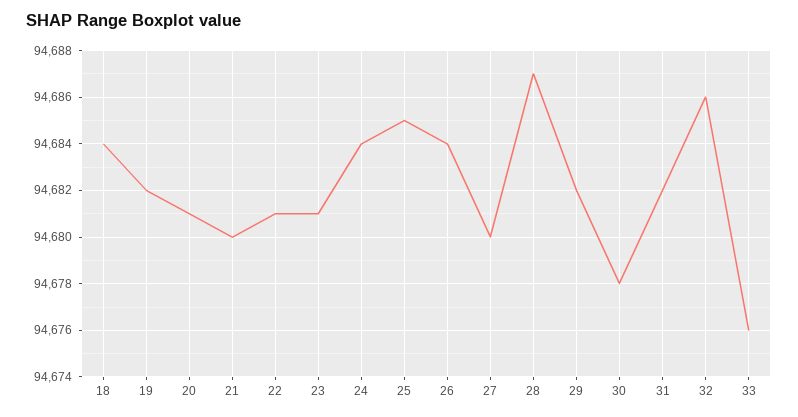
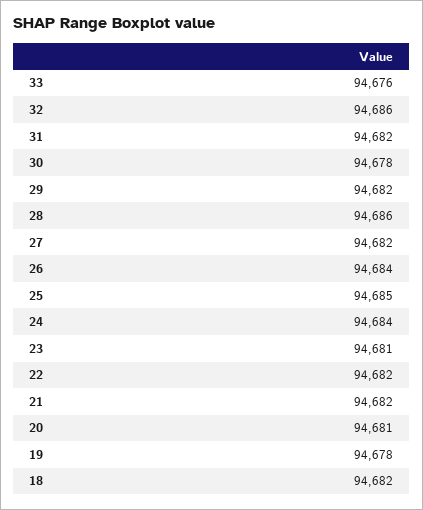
18: 94684 -> 94682
19: 94682 -> 94678
21: 94680 -> 94682
22: 94681 -> 94682
27: 94680 -> 94682
28: 94687 -> 94686

